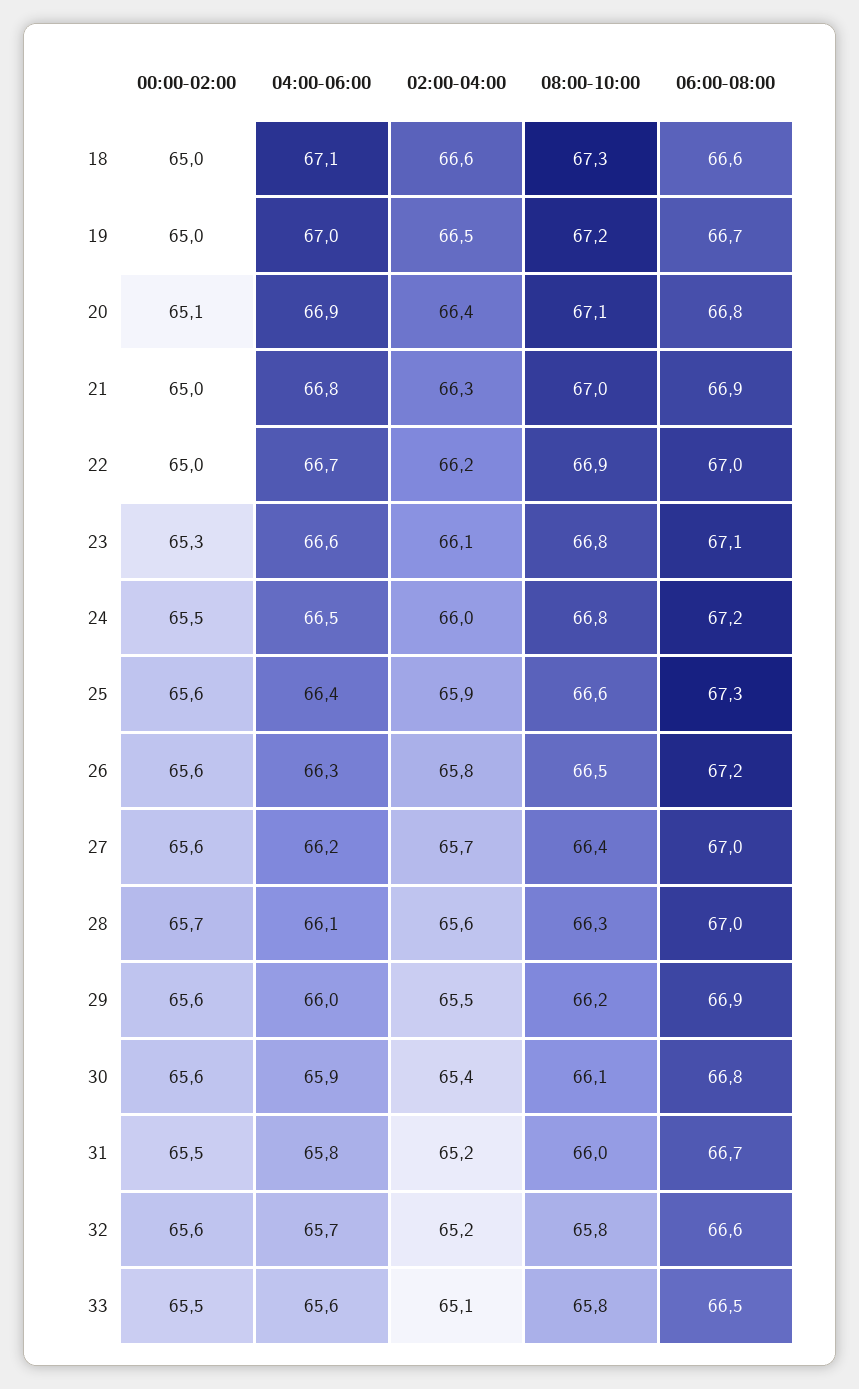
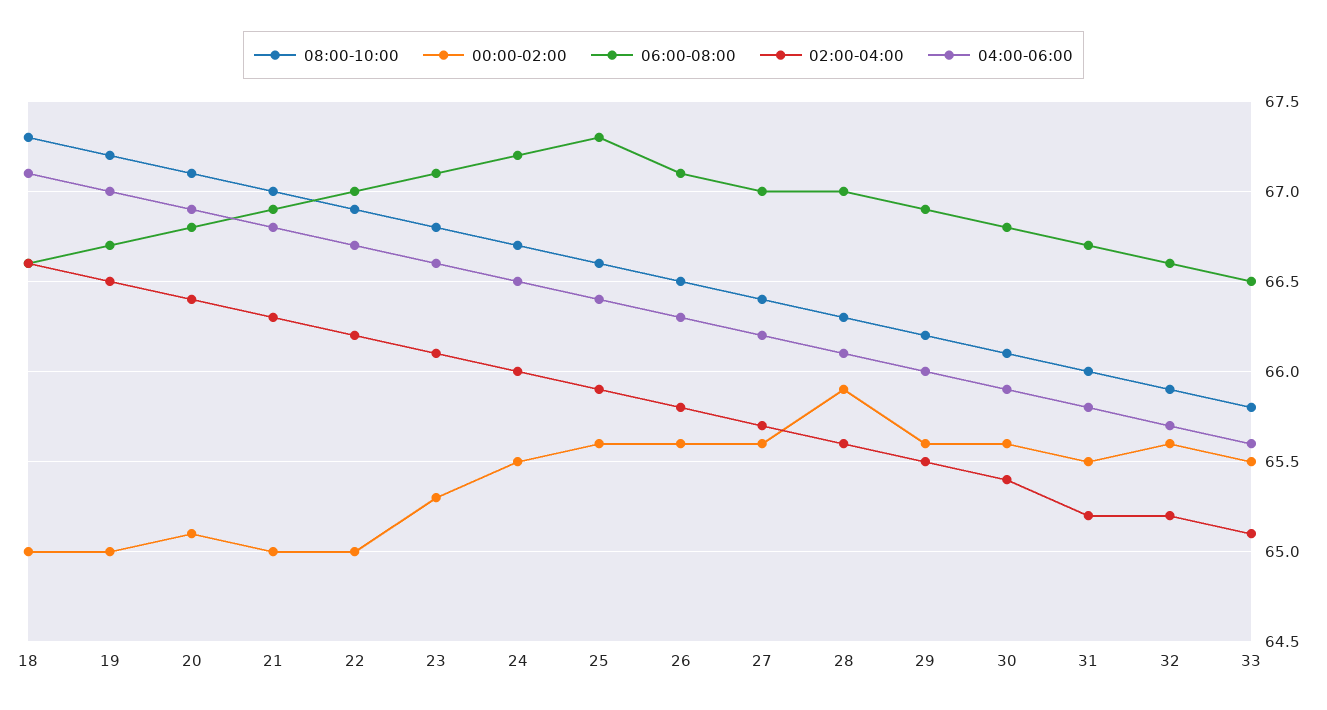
08:00-10:00, 24: 66.8 -> 66.7
06:00-08:00, 26: 67.2 -> 67.1
00:00-02:00, 28: 65.7 -> 65.9
08:00-10:00, 32: 65.8 -> 65.9

